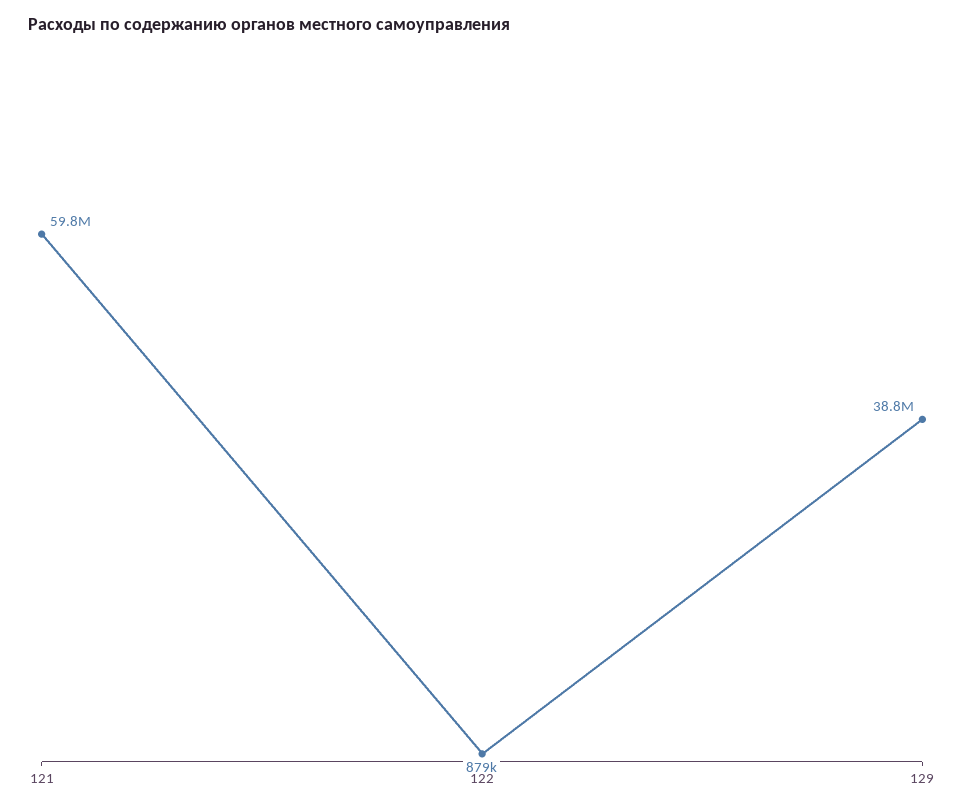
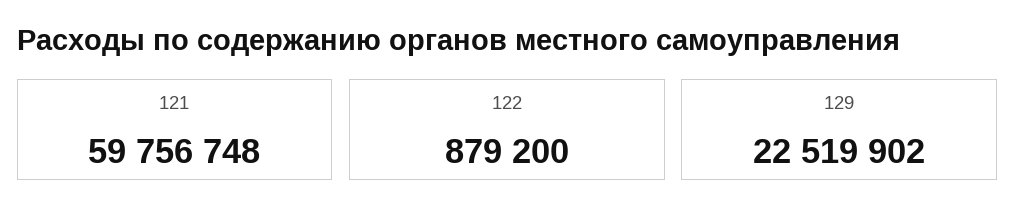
129: 38800000 -> 22519902

